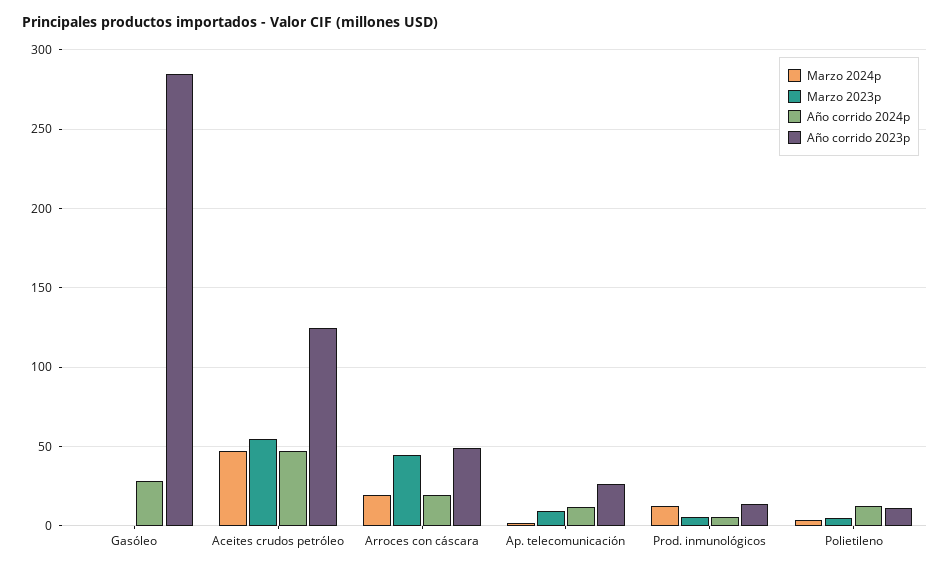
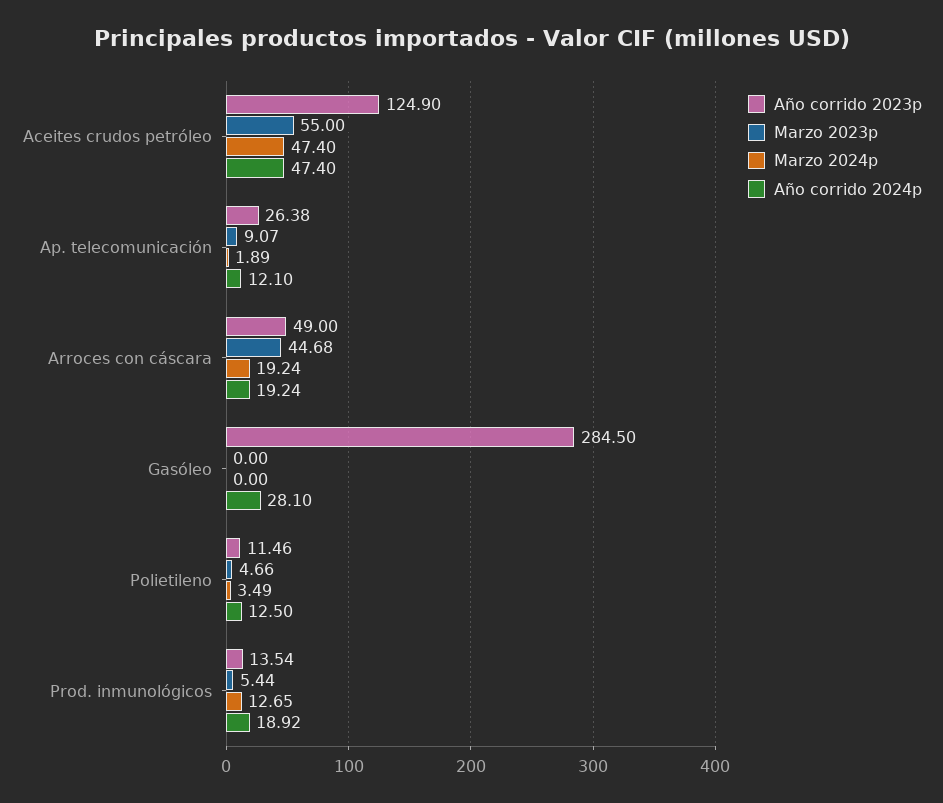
Año corrido 2024p, Prod. inmunológicos: 5 -> 18.92

